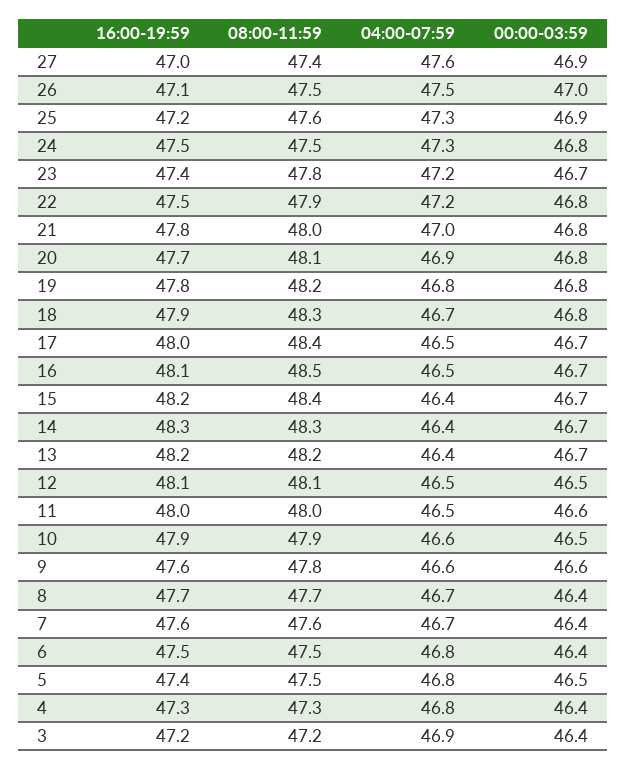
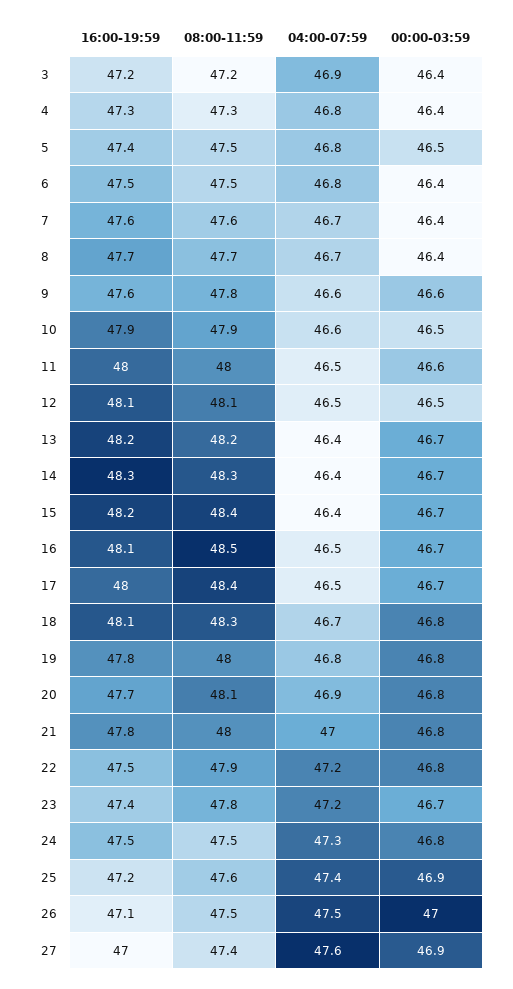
04:00-07:59, 25: 47.3 -> 47.4
08:00-11:59, 19: 48.2 -> 48
16:00-19:59, 18: 47.9 -> 48.1

